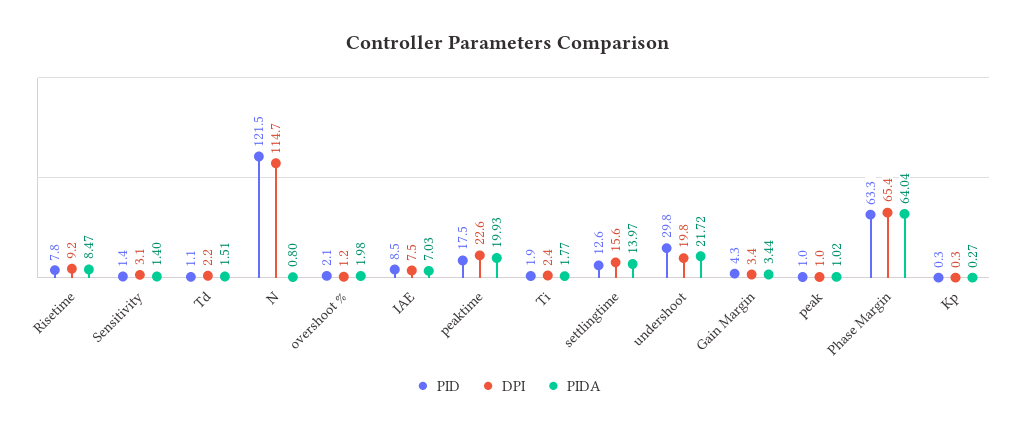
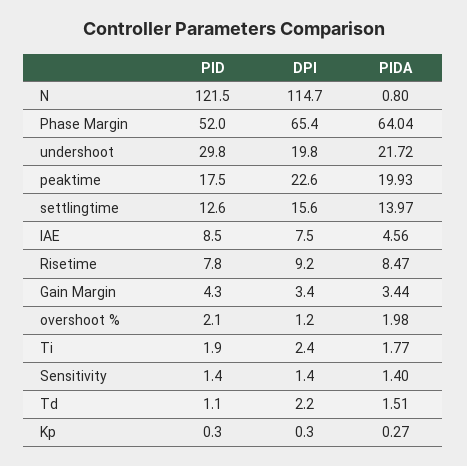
DPI, Sensitivity: 3.1 -> 1.4
PIDA, IAE: 7.03 -> 4.56
PID, peak: 1 -> none
DPI, peak: 1 -> none
PIDA, peak: 1.02 -> none
PID, Phase Margin: 63.3 -> 52

